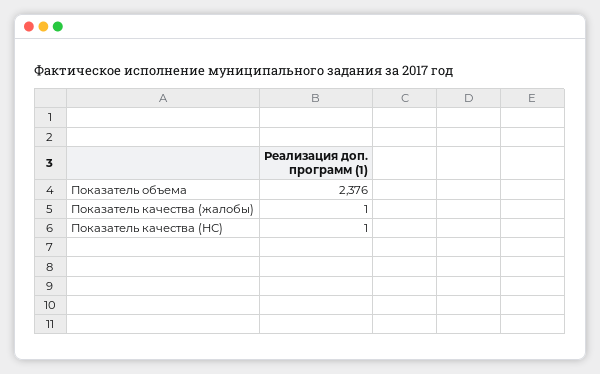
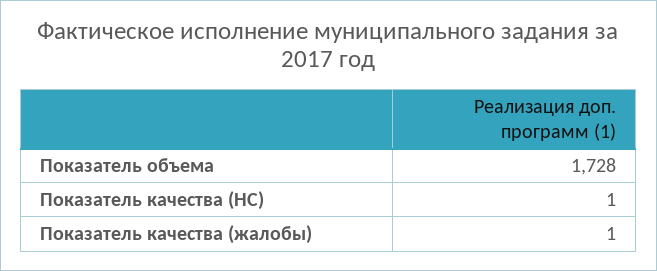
Показатель объема: 2376 -> 1728

